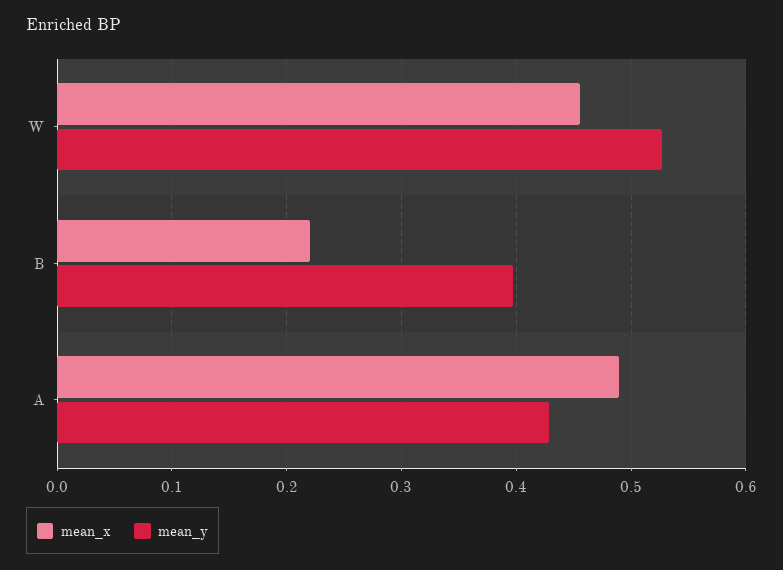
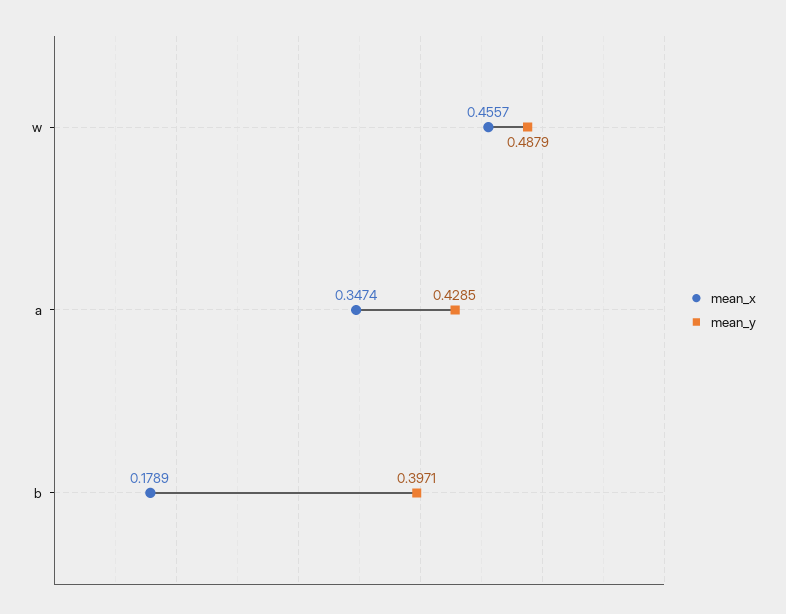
mean_y, W: 0.53 -> 0.4879
mean_x, B: 0.22 -> 0.1789
mean_x, A: 0.49 -> 0.3474

